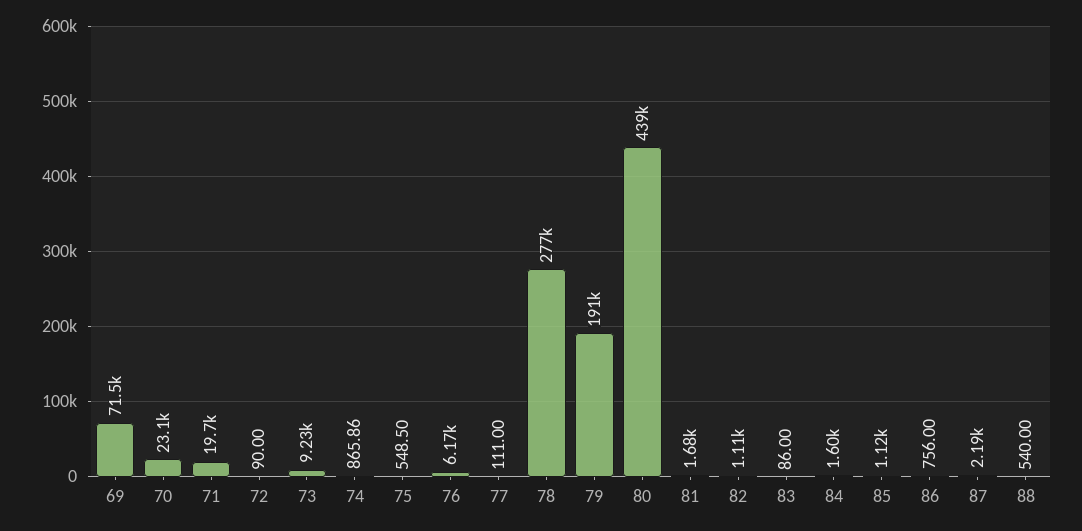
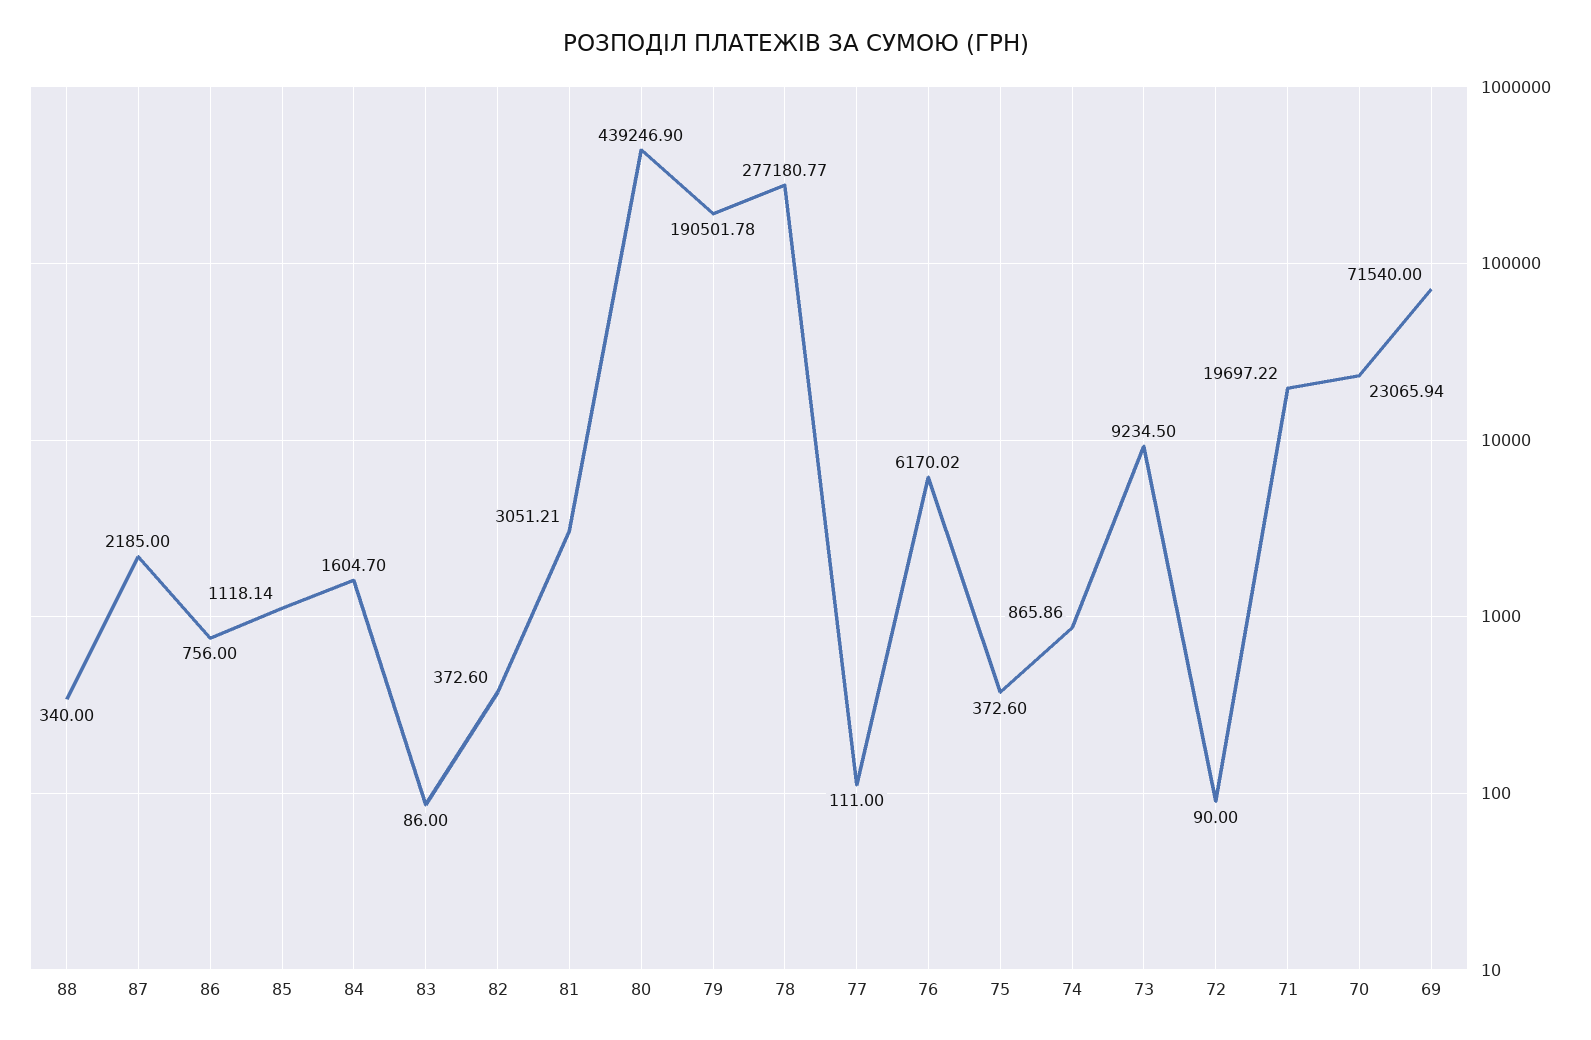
75: 548.5 -> 372.6
81: 1680 -> 3051.21
82: 1110 -> 372.6
88: 540 -> 340

